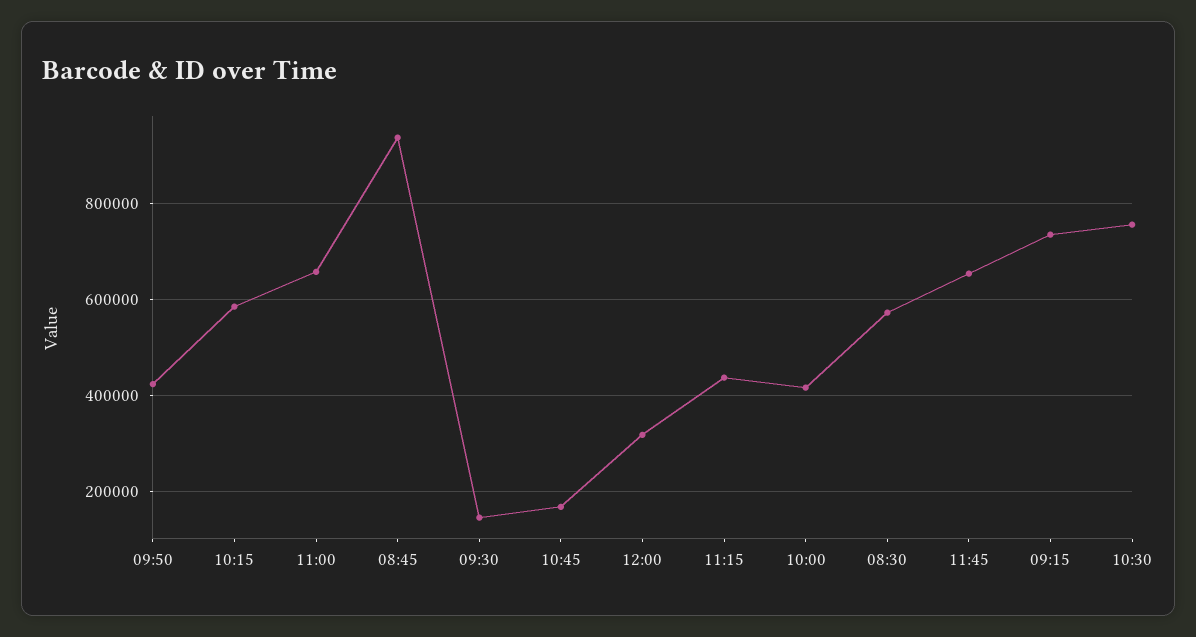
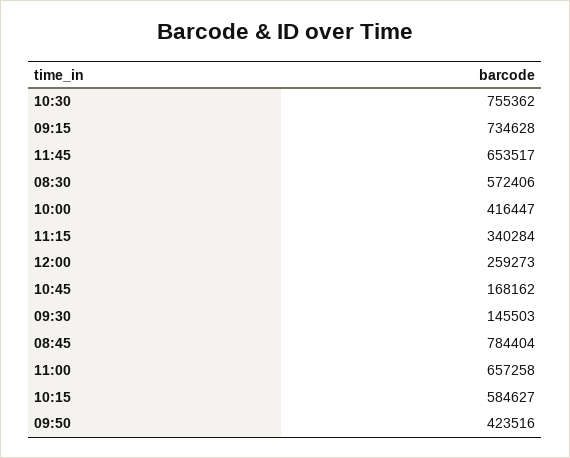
08:45: 940000 -> 784404
12:00: 320000 -> 259273
11:15: 440000 -> 340284

